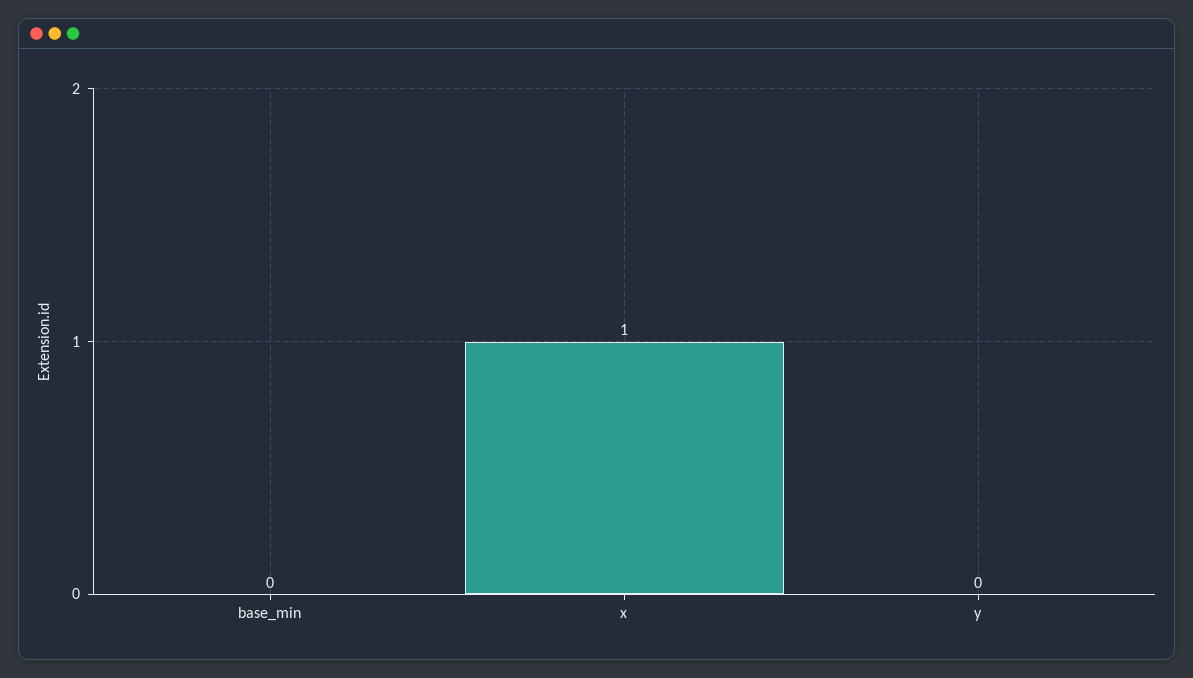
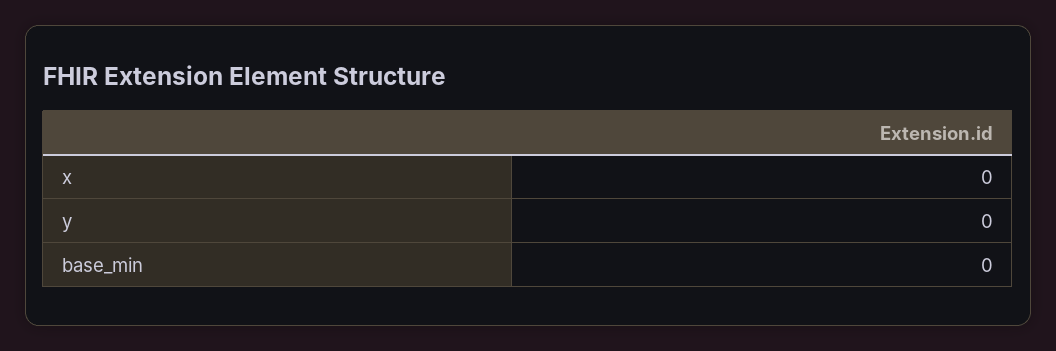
x: 1 -> 0

